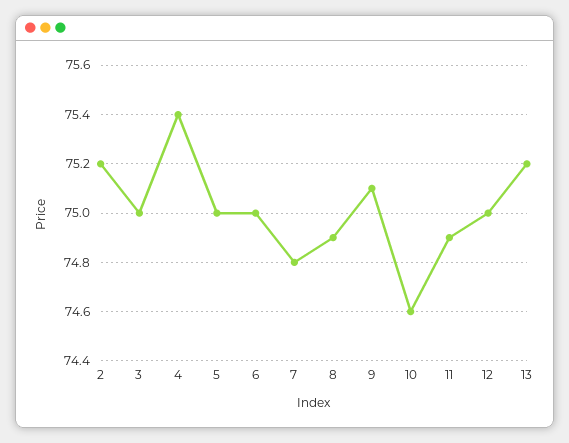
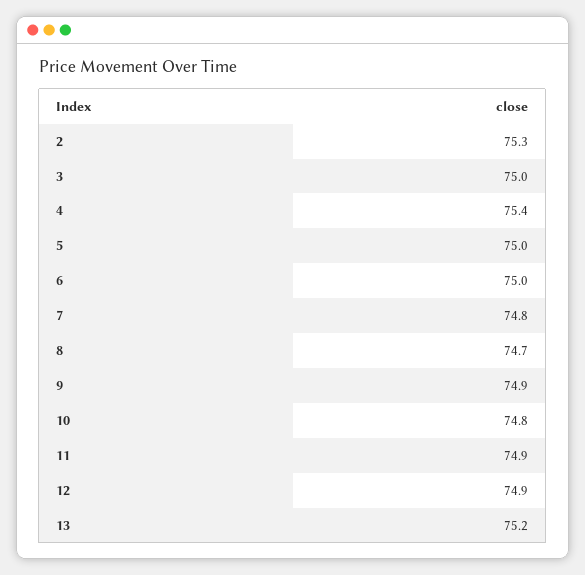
2: 75.2 -> 75.3
8: 74.9 -> 74.7
9: 75.1 -> 74.9
10: 74.6 -> 74.8
12: 75 -> 74.9

